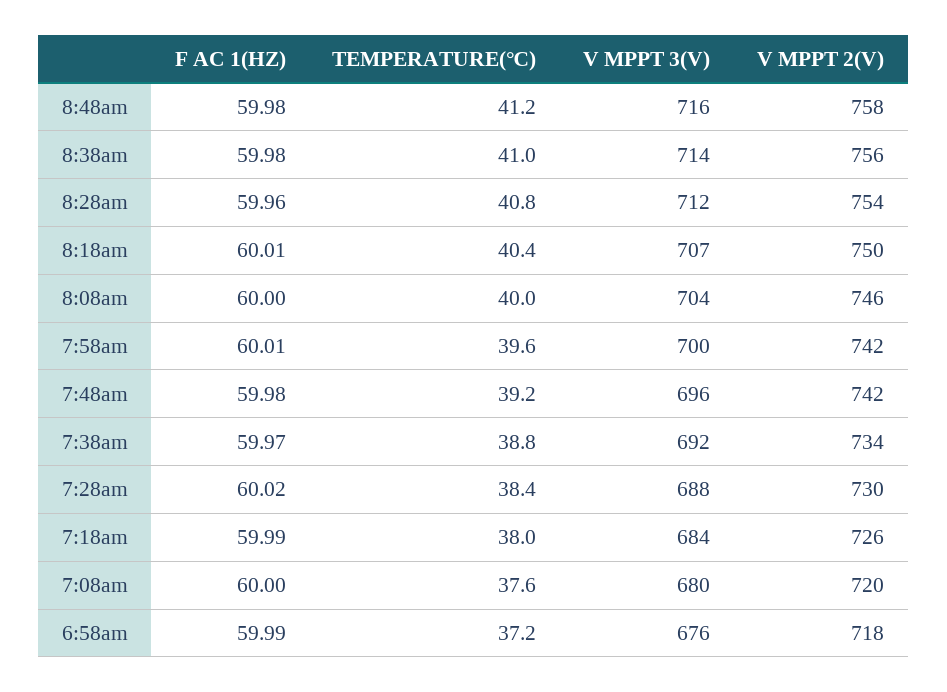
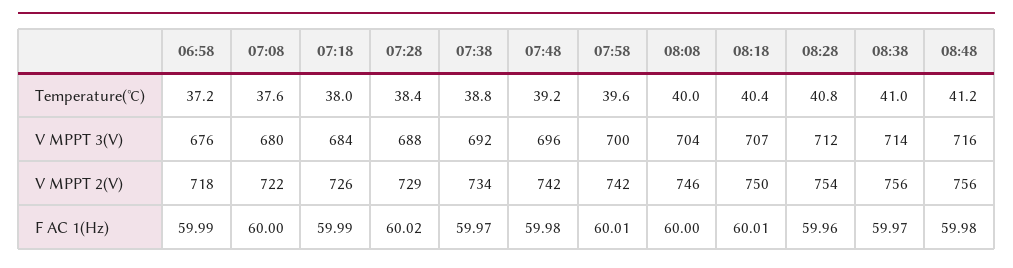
V MPPT 2(V), 8:48am: 758 -> 756
F AC 1(HZ), 8:38am: 59.98 -> 59.97
V MPPT 2(V), 7:28am: 730 -> 729
V MPPT 2(V), 7:08am: 720 -> 722

